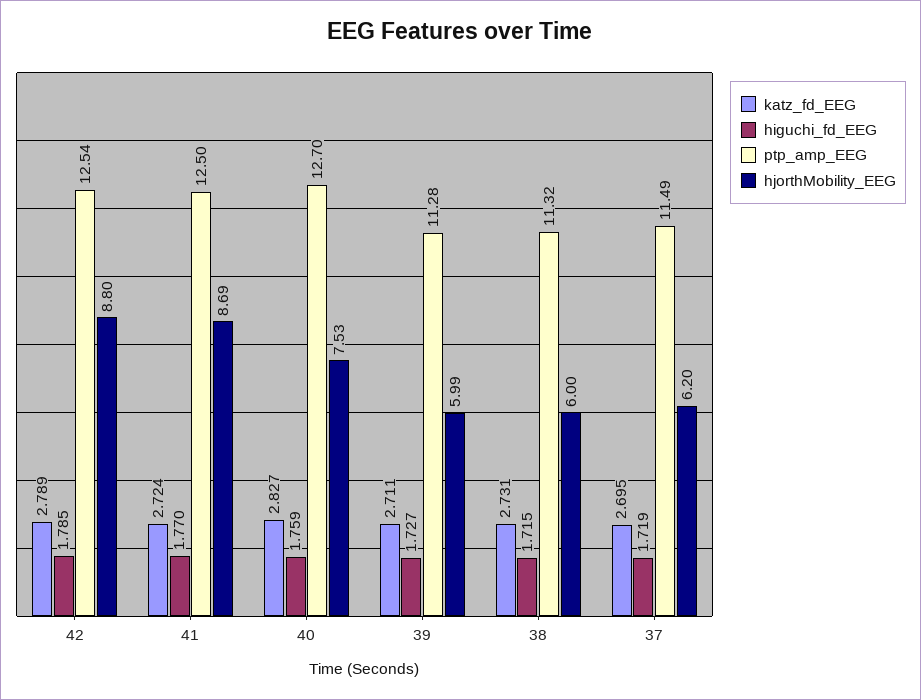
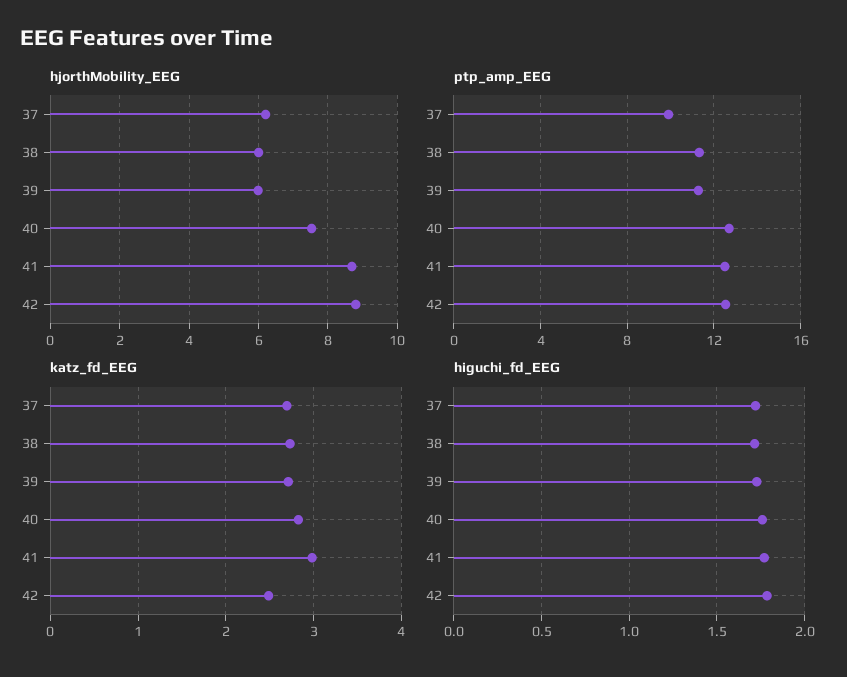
katz_fd_EEG, 42: 2.789 -> 2.5
katz_fd_EEG, 41: 2.724 -> 3
ptp_amp_EEG, 37: 11.49 -> 10

